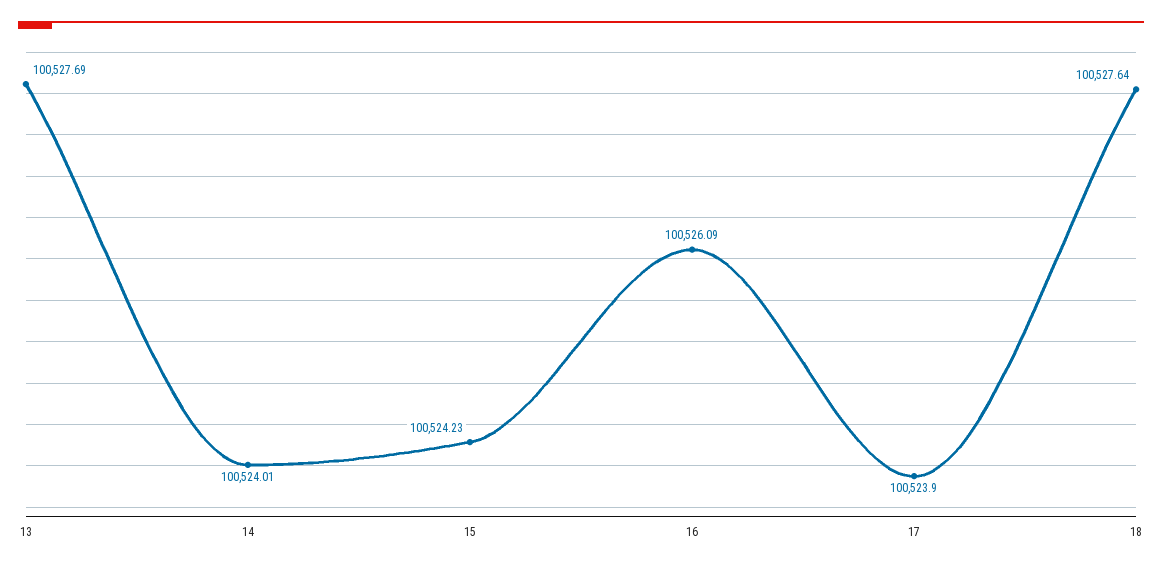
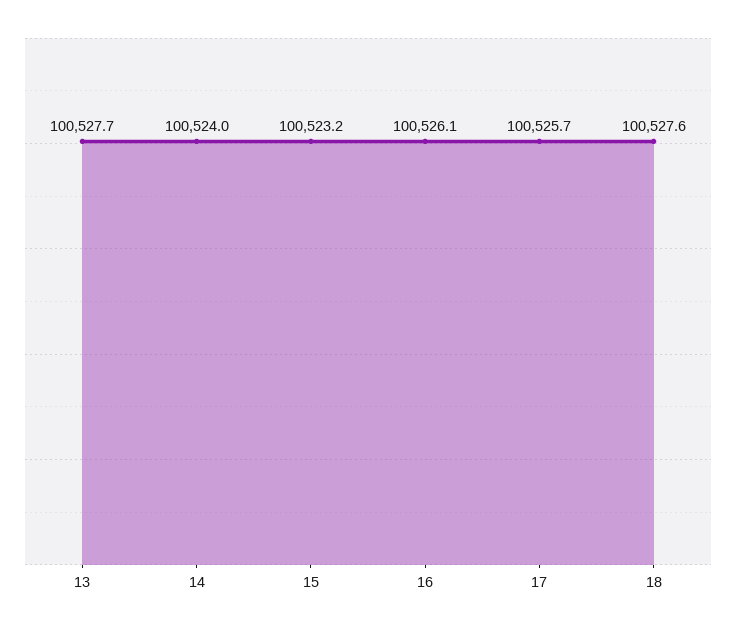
15: 100524.23 -> 100523.2
17: 100523.9 -> 100525.7

